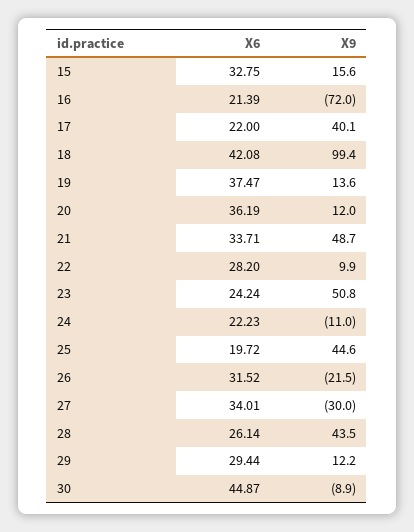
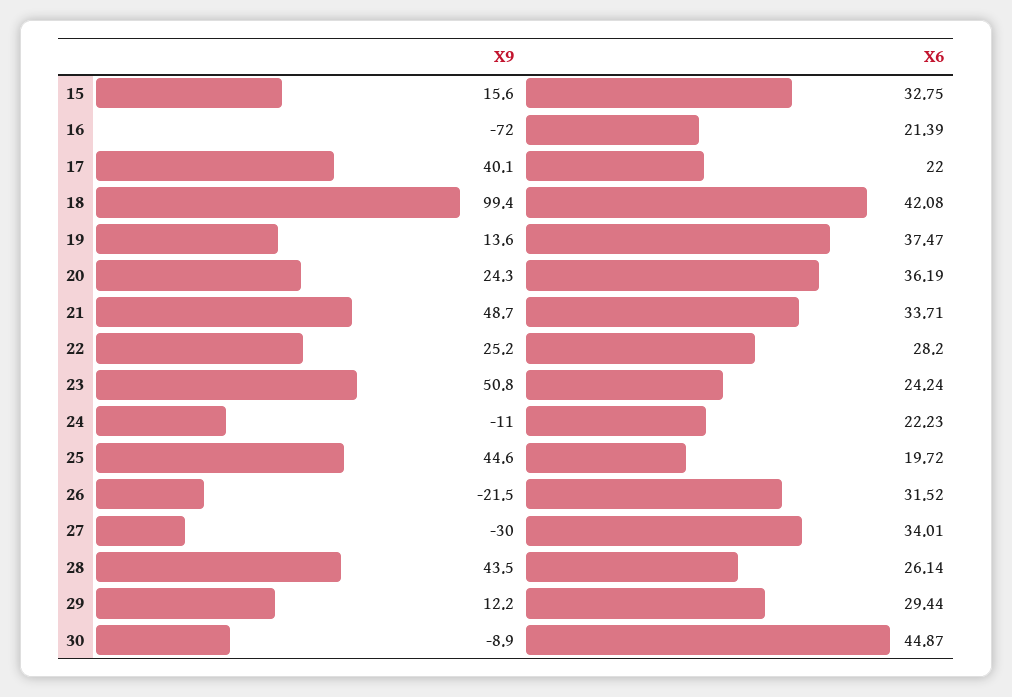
X9, 20: 12 -> 24.3
X9, 22: 9.9 -> 25.2

